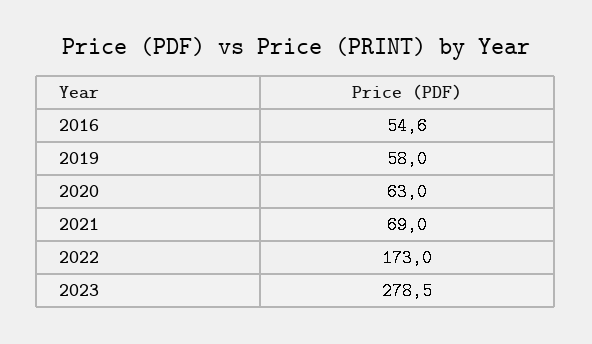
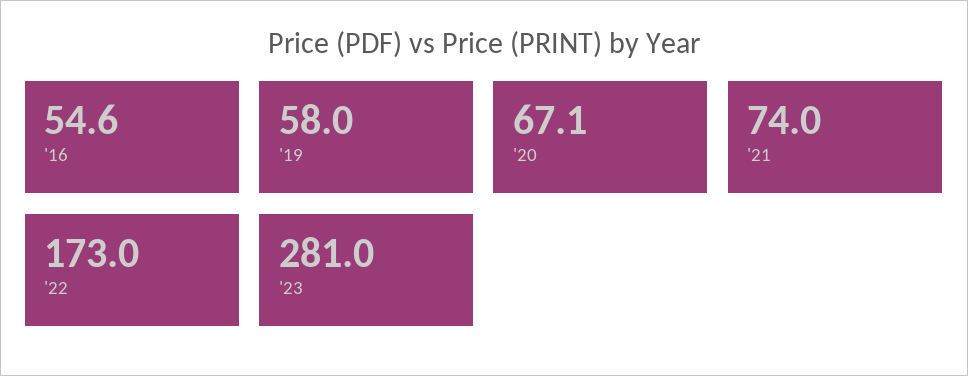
2020: 63 -> 67.1
2021: 69 -> 74
2023: 278.5 -> 281

